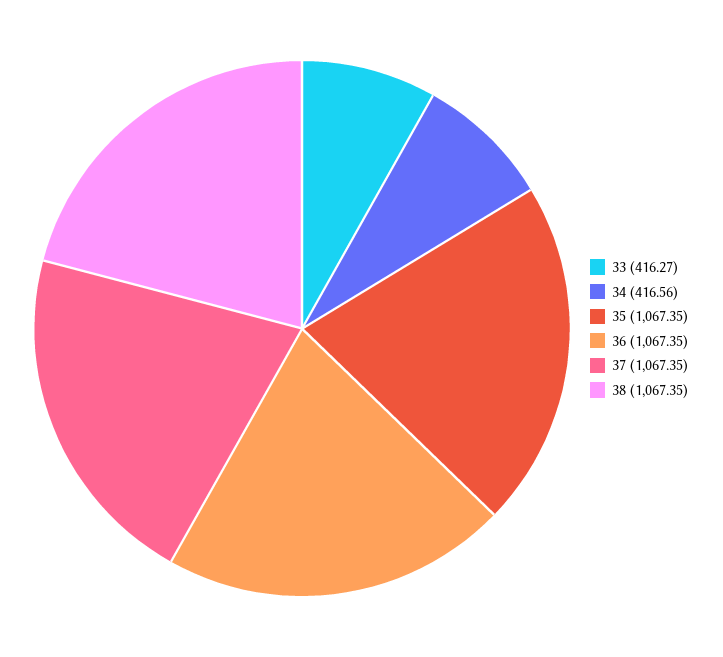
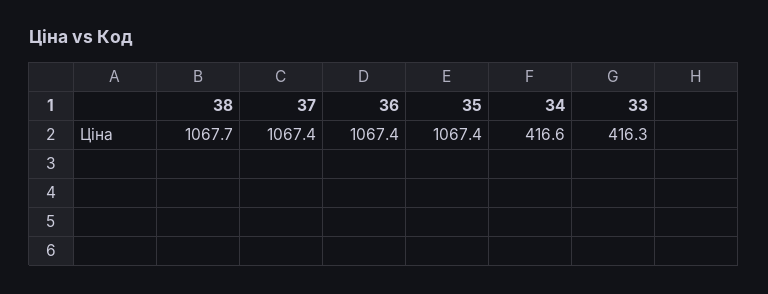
38: 1067.35 -> 1067.7

